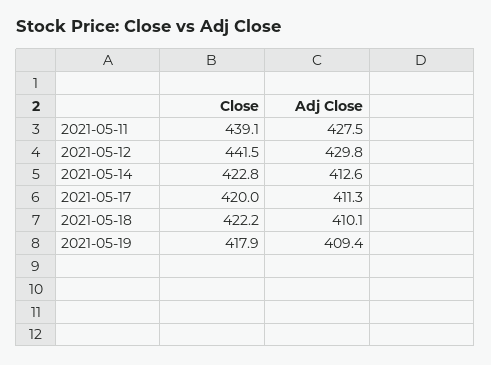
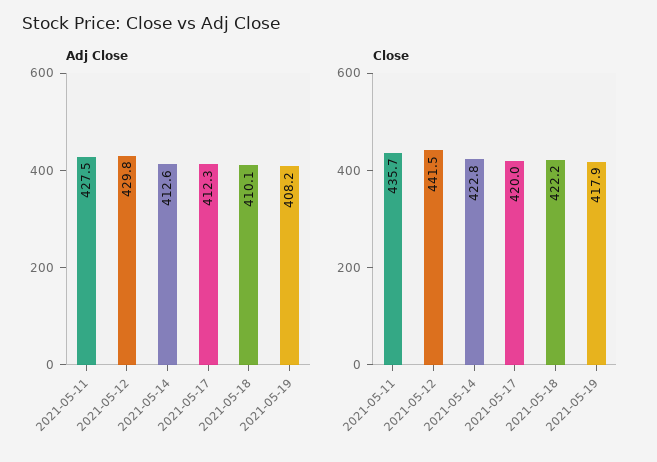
Close, 2021-05-11: 439.1 -> 435.7
Adj Close, 2021-05-17: 411.3 -> 412.3
Adj Close, 2021-05-19: 409.4 -> 408.2

